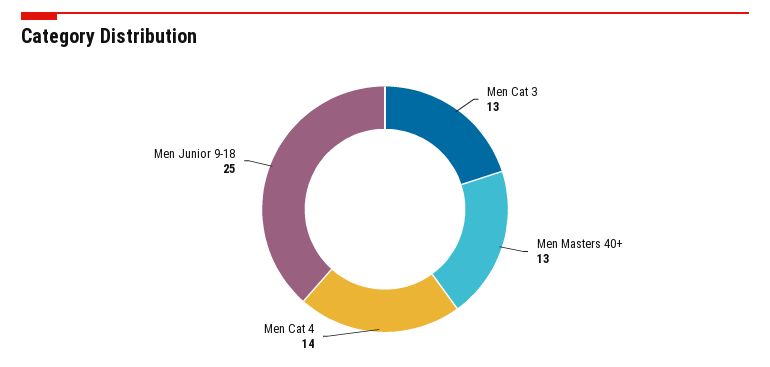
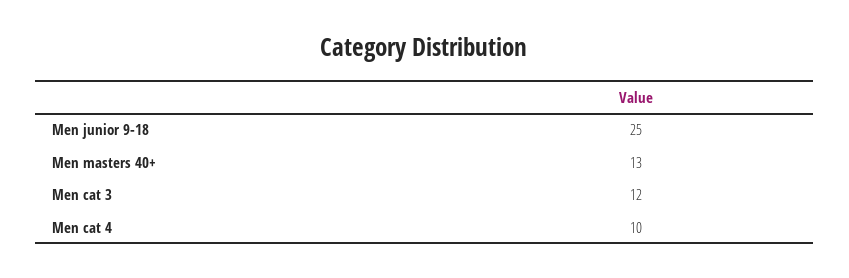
Men Cat 3: 13 -> 12
Men Cat 4: 14 -> 10

